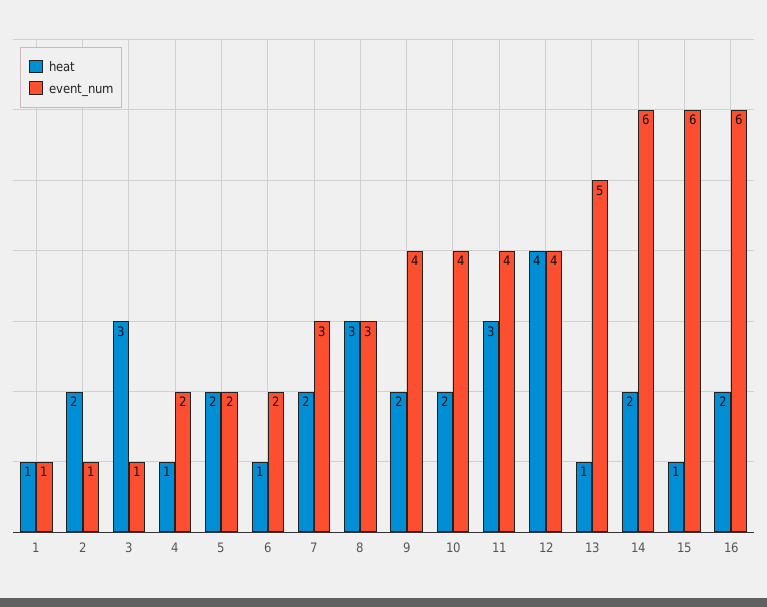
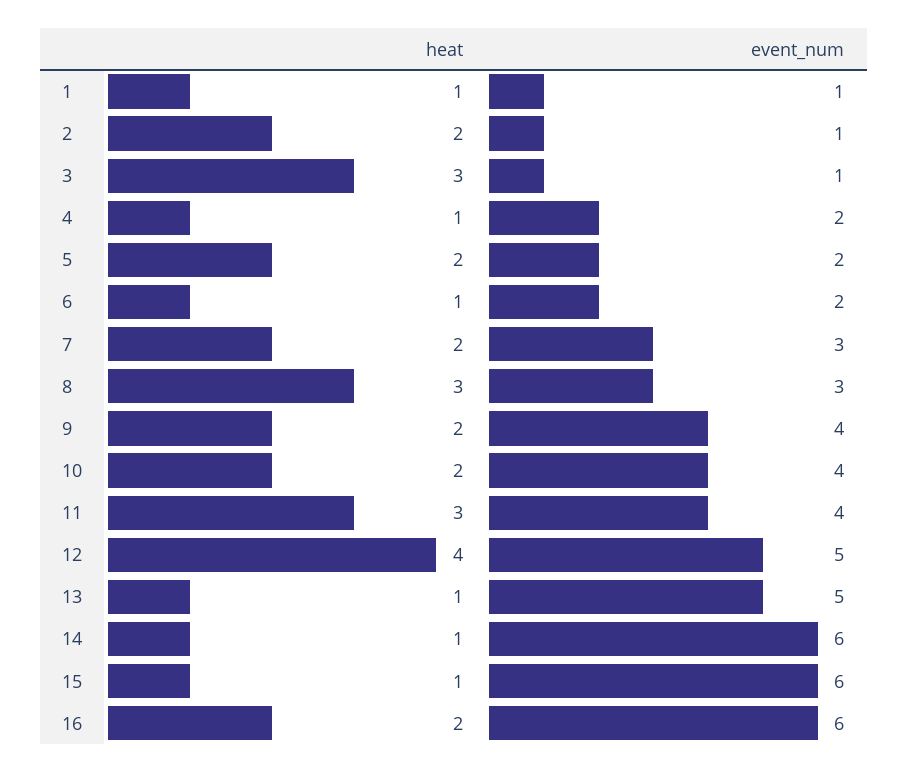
event_num, 12: 4 -> 5
heat, 14: 2 -> 1

